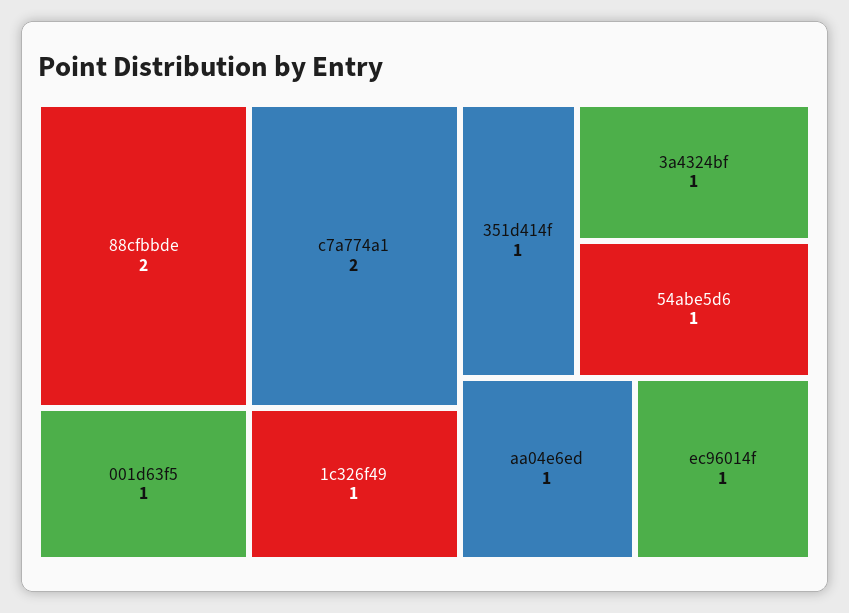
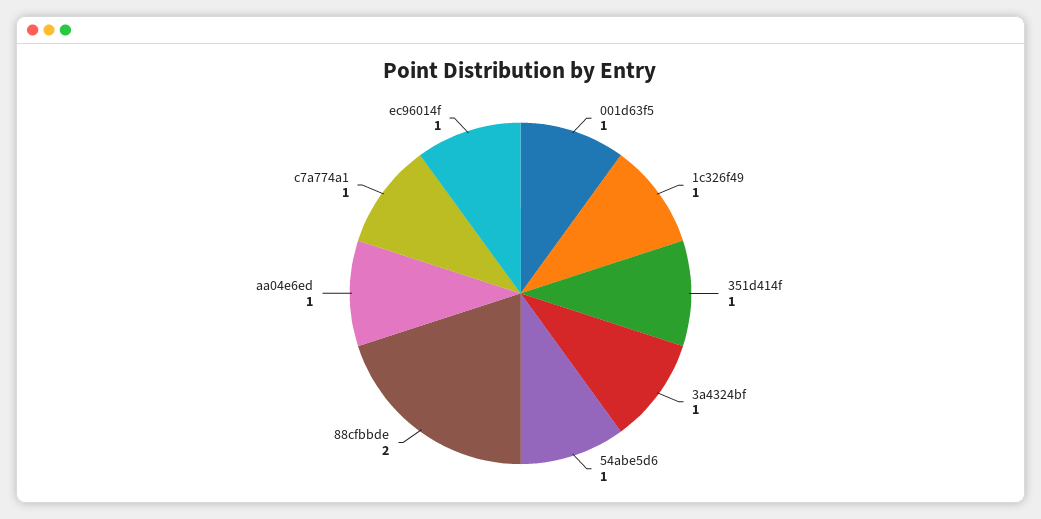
c7a774a1: 2 -> 1

